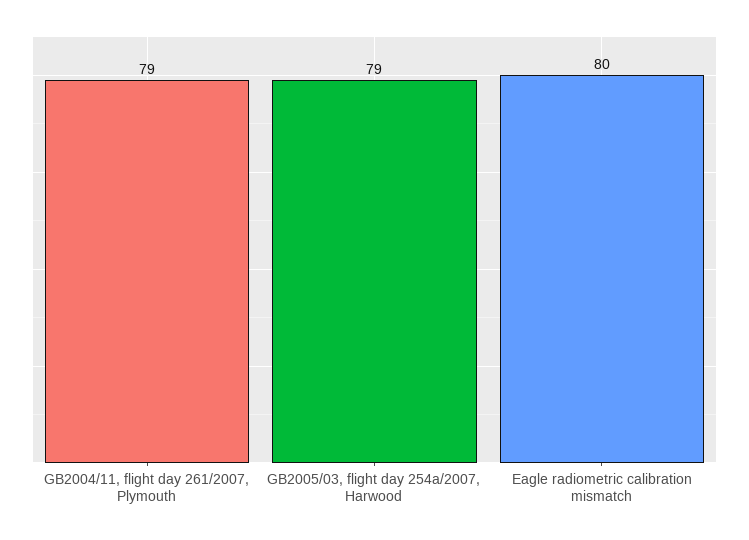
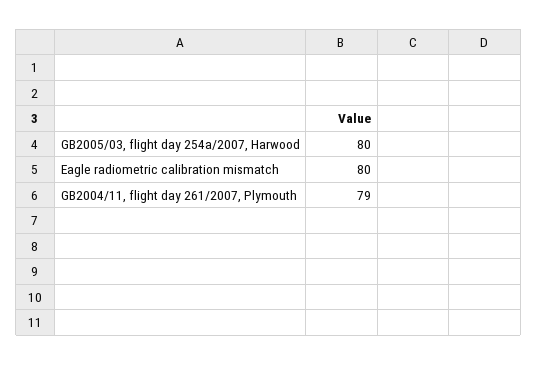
GB2005/03, flight day 254a/2007, Harwood: 79 -> 80

